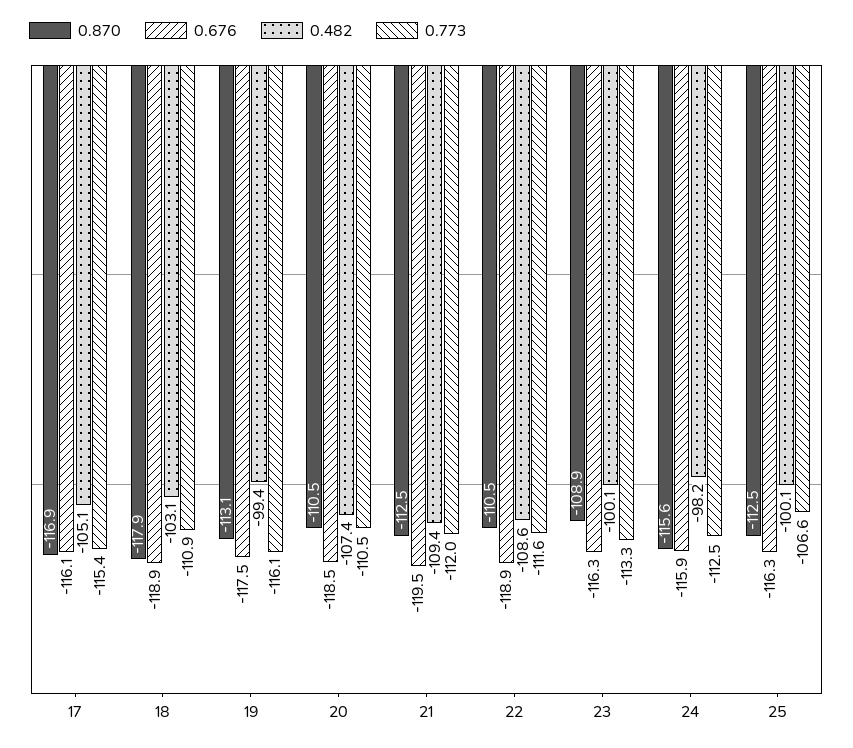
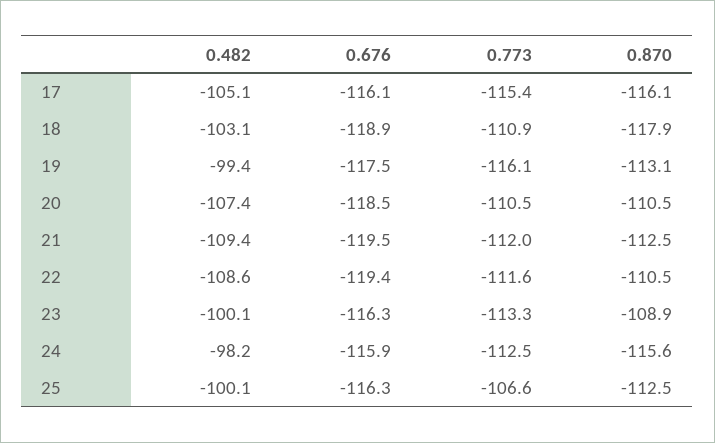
0.870, 17: -116.9 -> -116.1
0.676, 22: -118.9 -> -119.4

